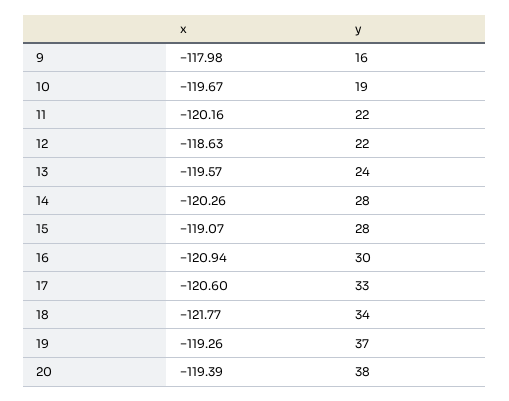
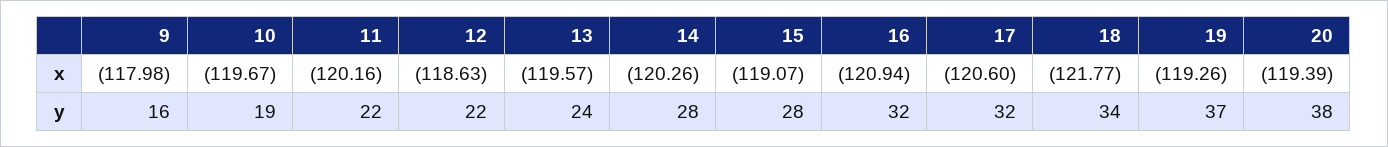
y, 16: 30 -> 32
y, 17: 33 -> 32

